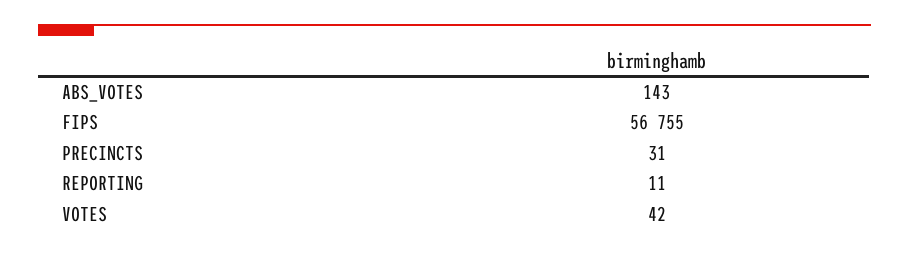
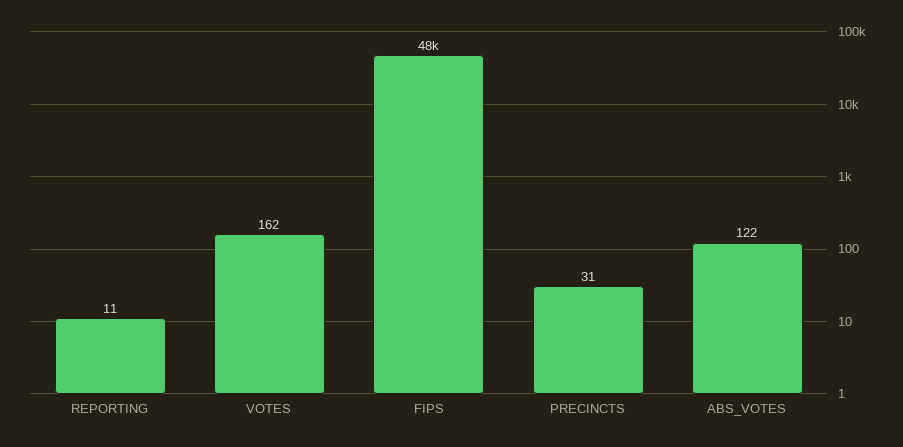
ABS_VOTES: 143 -> 122
FIPS: 56755 -> 48000
VOTES: 42 -> 162

